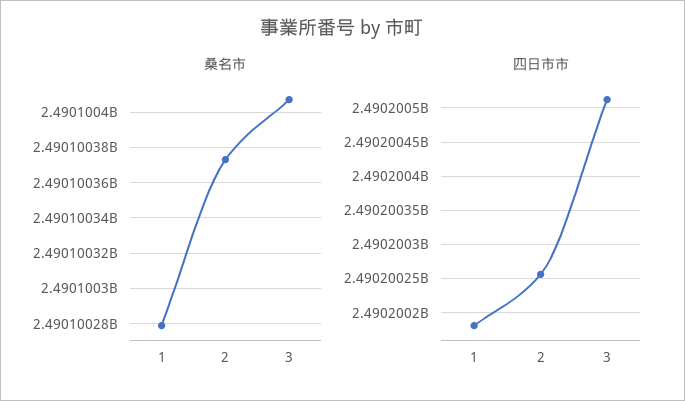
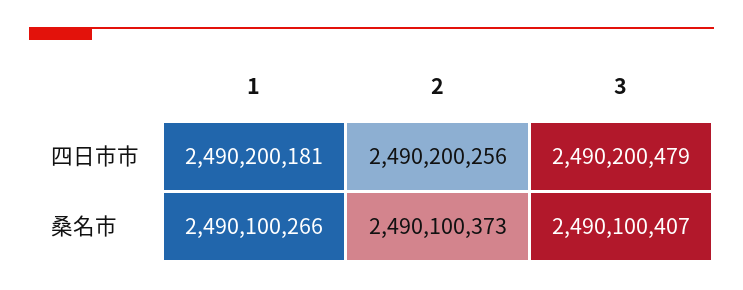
桑名市, 1: 2490100280 -> 2490100266
四日市市, 3: 2490200510 -> 2490200479

